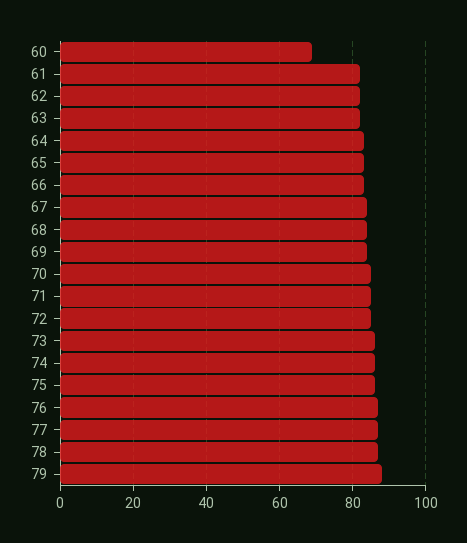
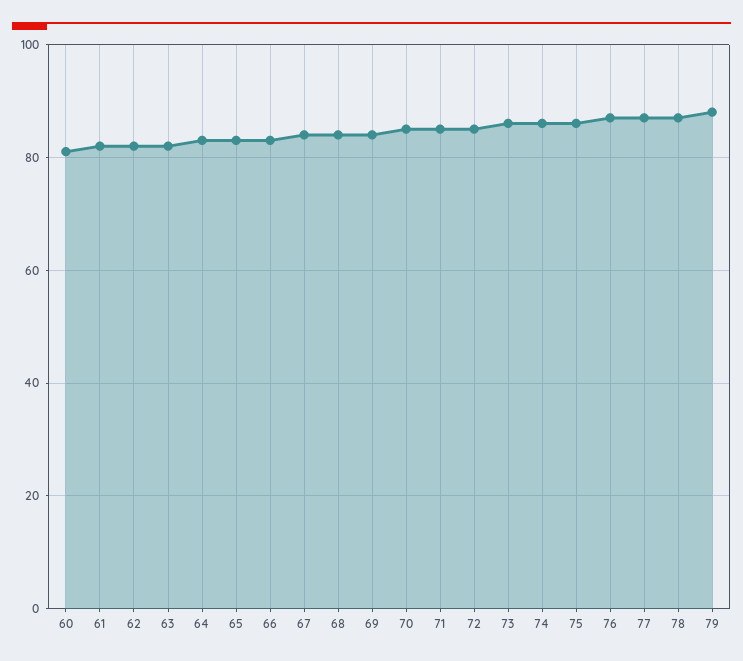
60: 70 -> 80

